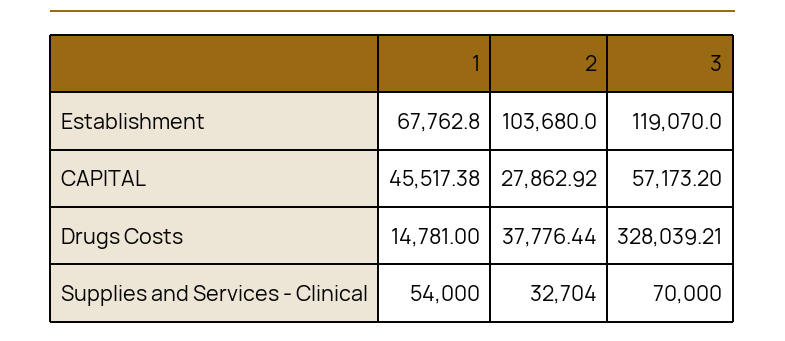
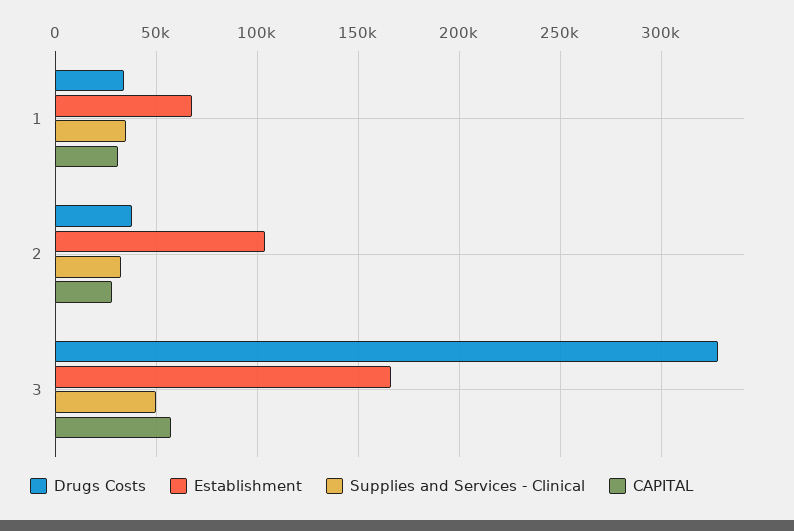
Establishment, 3: 119070 -> 165000
CAPITAL, 1: 45517.38 -> 30000
Drugs Costs, 1: 14781 -> 35000
Supplies and Services - Clinical, 1: 54000 -> 35000
Supplies and Services - Clinical, 3: 70000 -> 50000

